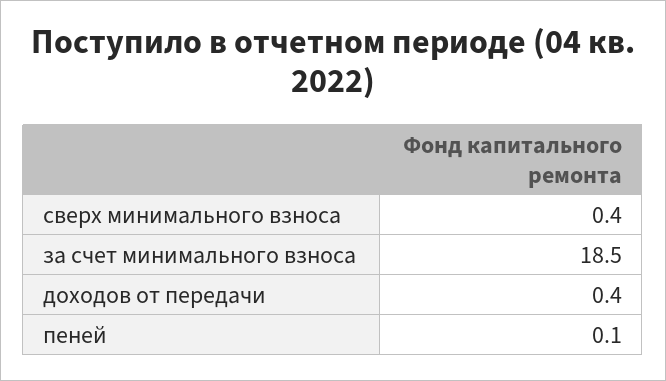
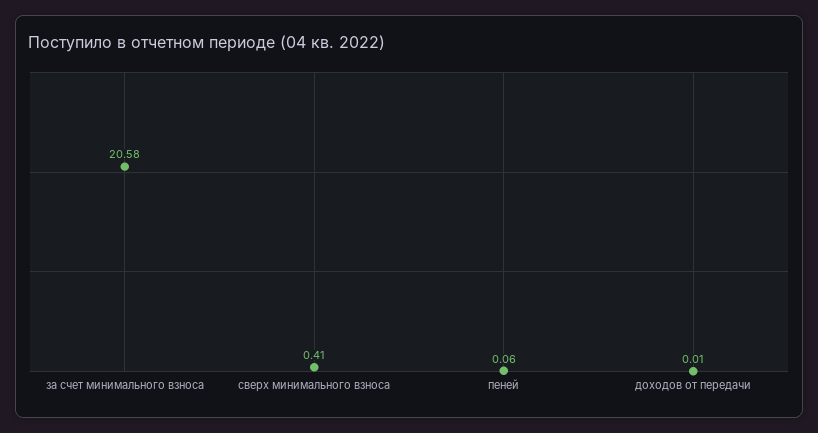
за счет минимального взноса: 18.5 -> 20.58
доходов от передачи: 0.4 -> 0.01

